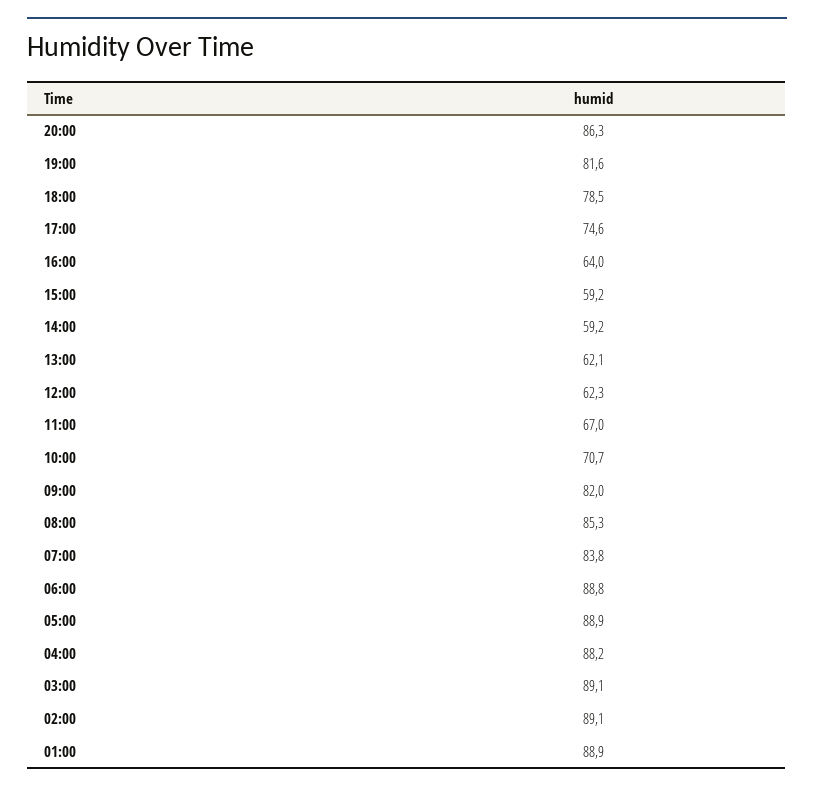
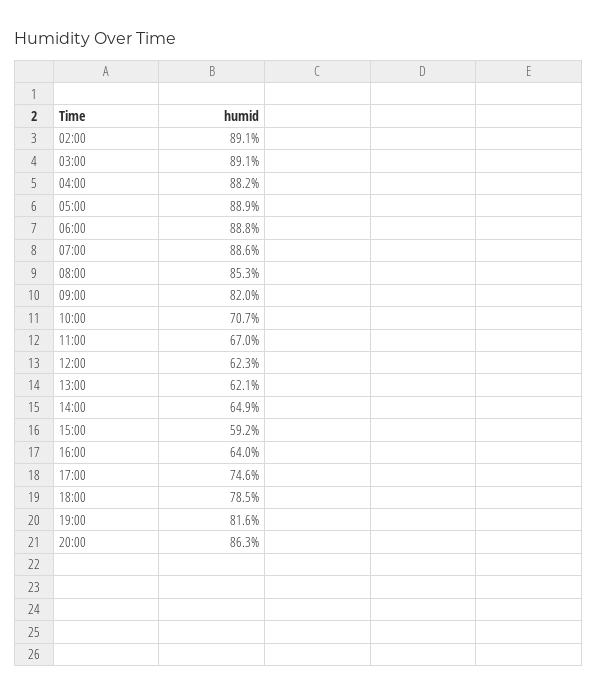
14:00: 59.2 -> 64.9
07:00: 83.8 -> 88.6
01:00: 88.9 -> none

